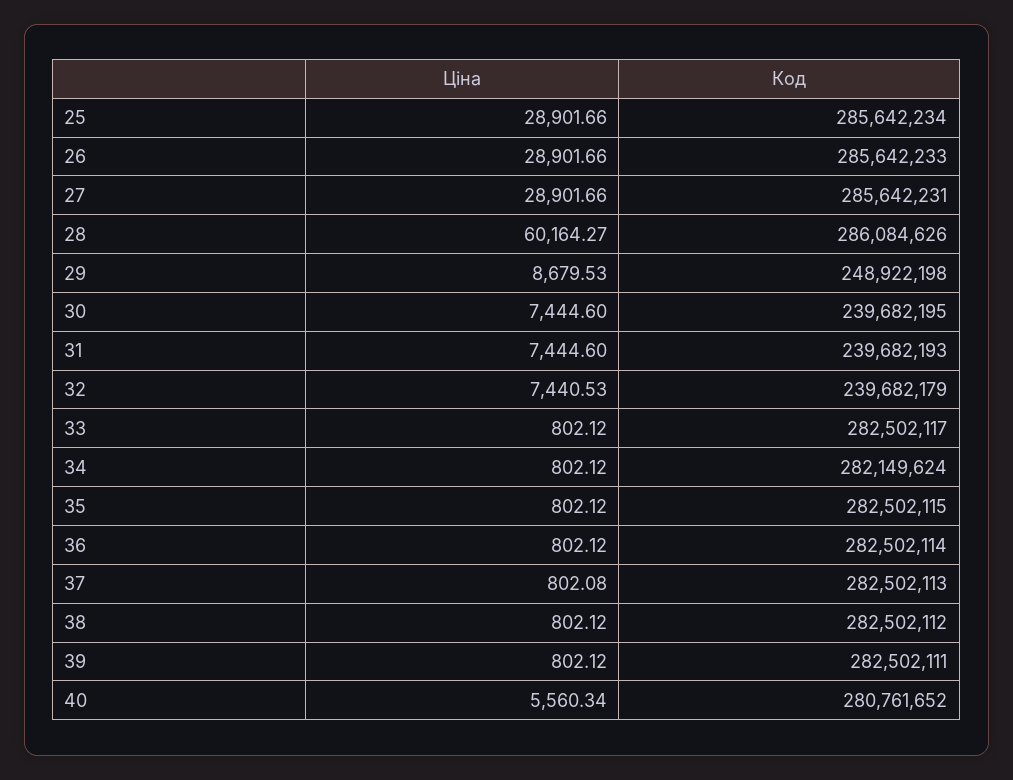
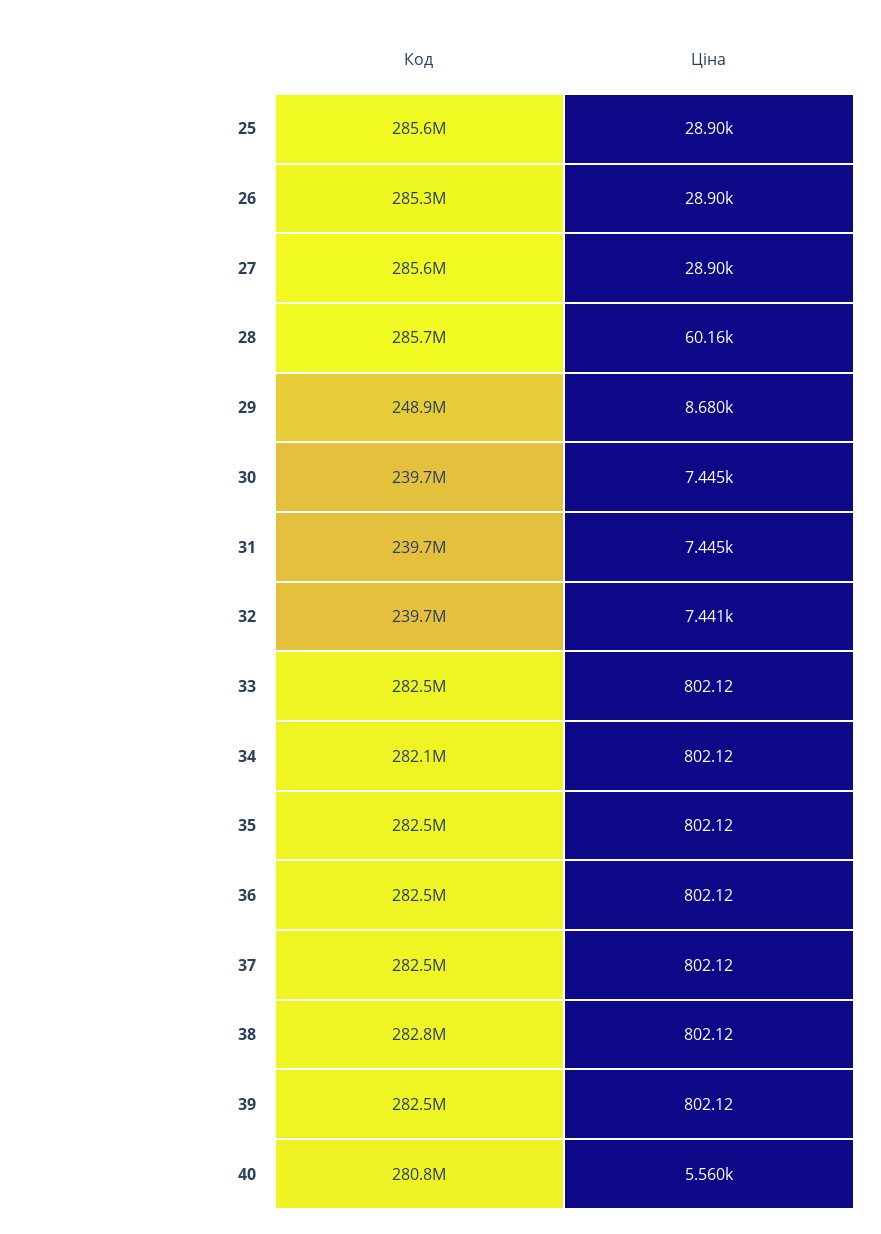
Код, 26: 285642233 -> 285300000
Код, 28: 286084626 -> 285700000
Ціна, 37: 802.08 -> 802.12
Код, 38: 282502112 -> 282800000

